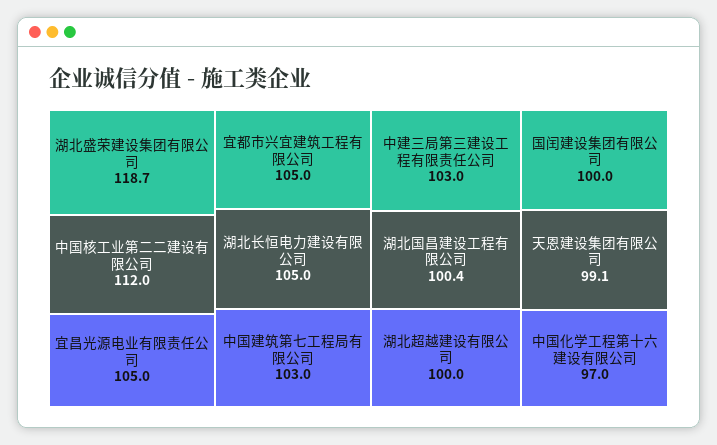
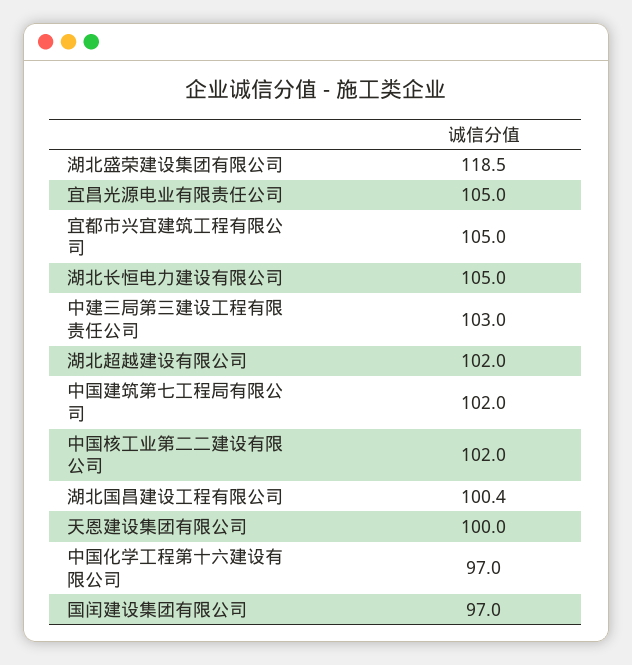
湖北盛荣建设集团有限公司: 118.7 -> 118.5
中国核工业第二二建设有限公司: 112 -> 102
中国建筑第七工程局有限公司: 103 -> 102
湖北超越建设有限公司: 100 -> 102
国闰建设集团有限公司: 100 -> 97
天恩建设集团有限公司: 99.1 -> 100

